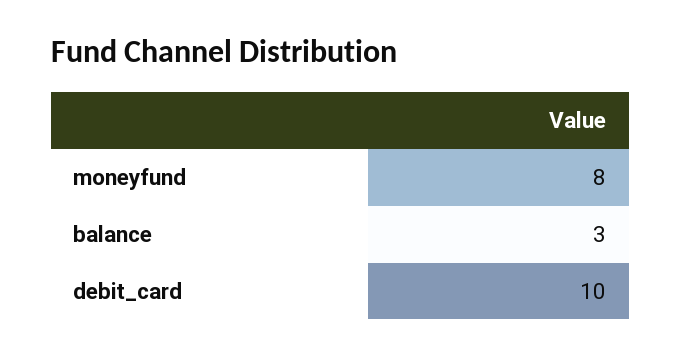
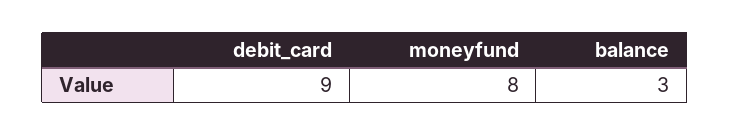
debit_card: 10 -> 9

